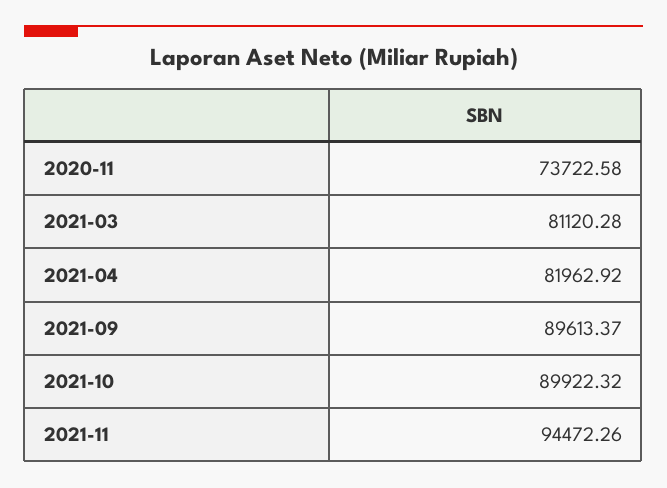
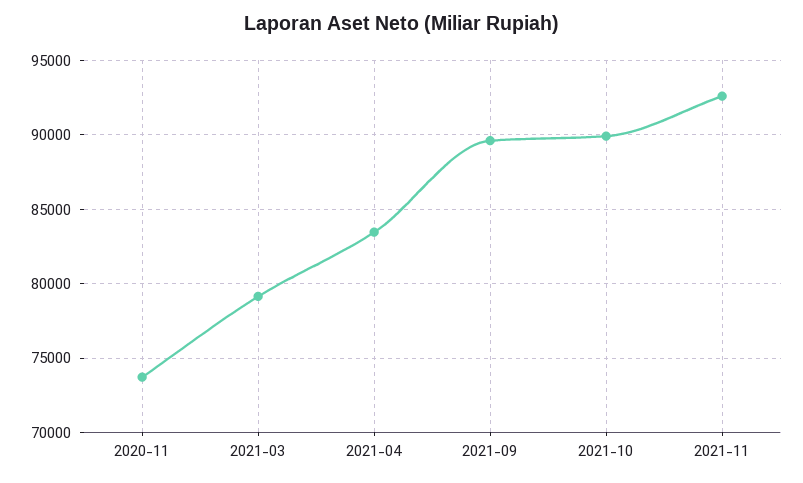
2021-03: 81120.28 -> 79000
2021-04: 81962.92 -> 83500
2021-11: 94472.26 -> 92500

